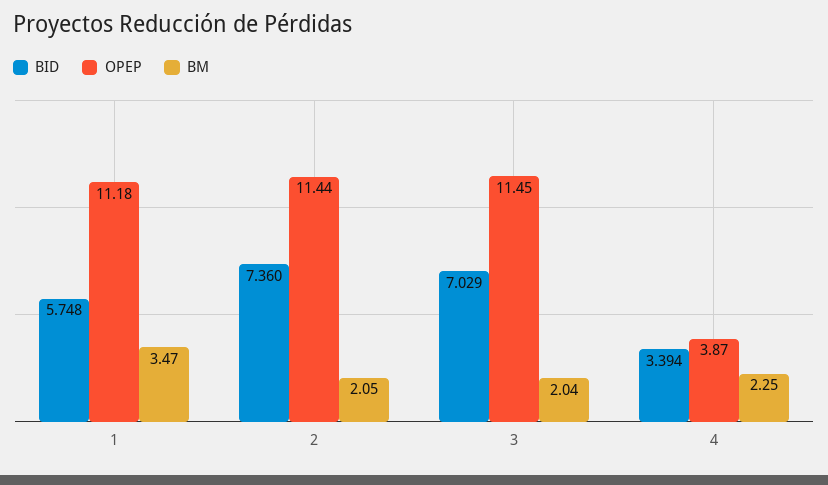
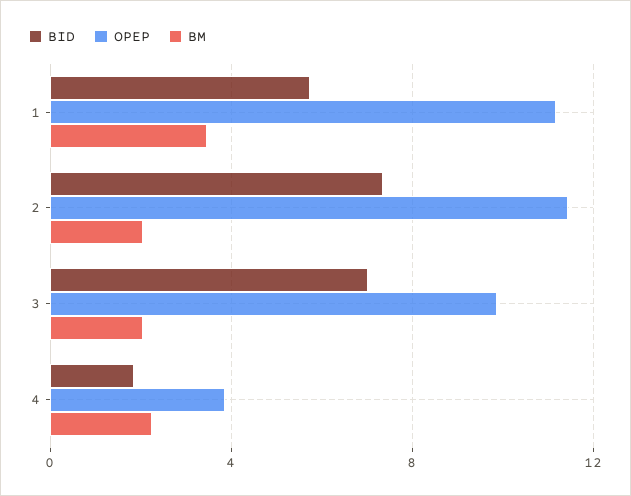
OPEP, 3: 11.45 -> 10
BID, 4: 3.394 -> 2

